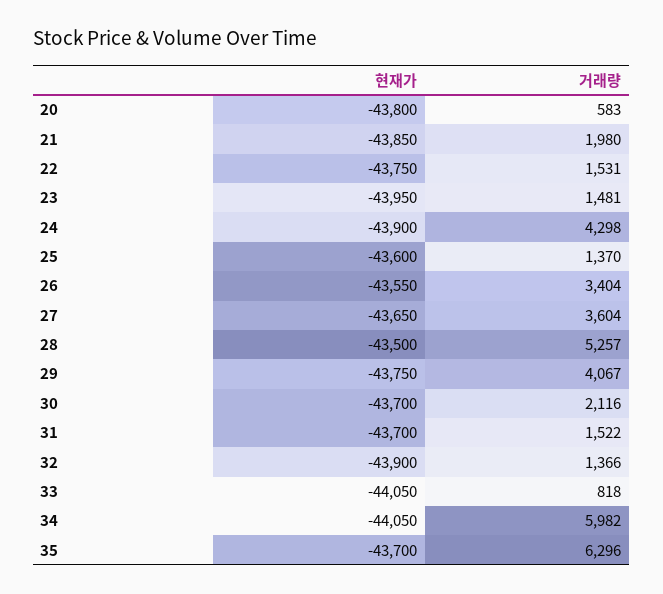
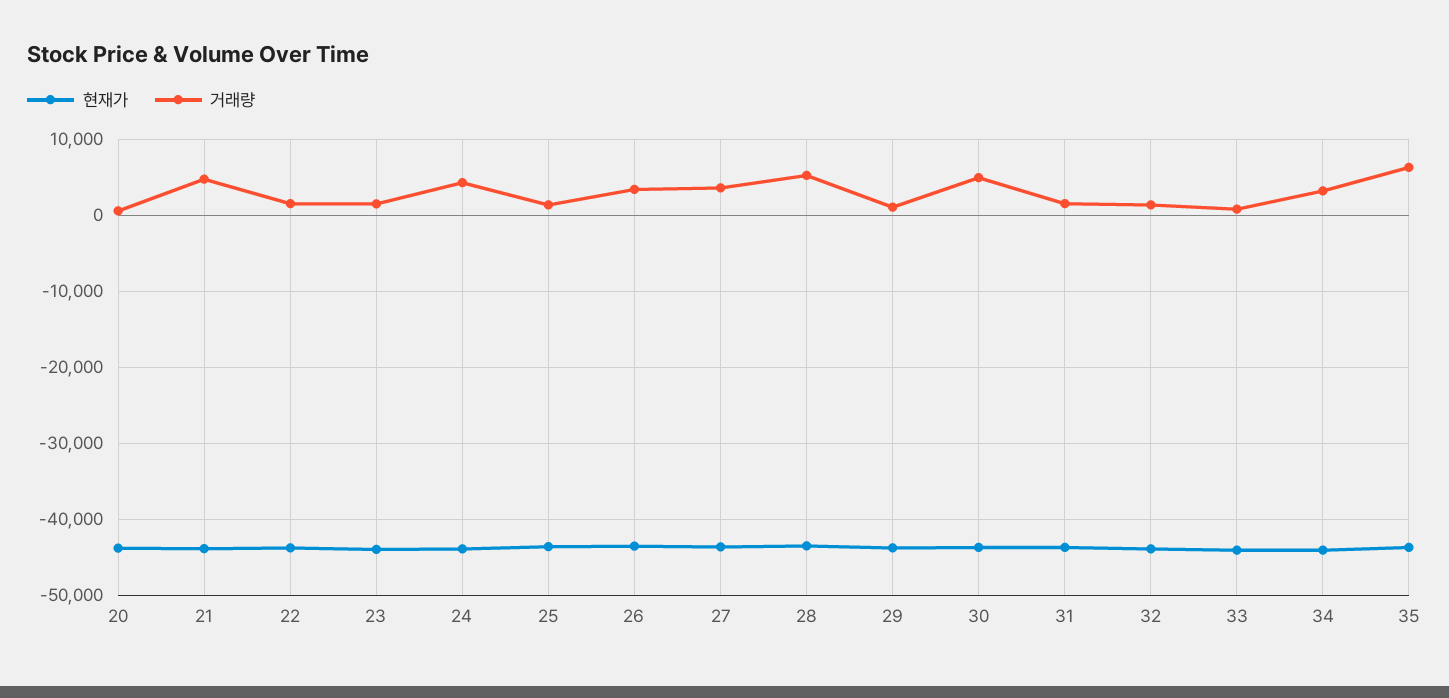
거래량, 21: 1980 -> 5000
거래량, 29: 4067 -> 1000
거래량, 30: 2116 -> 5000
거래량, 34: 5982 -> 3000

